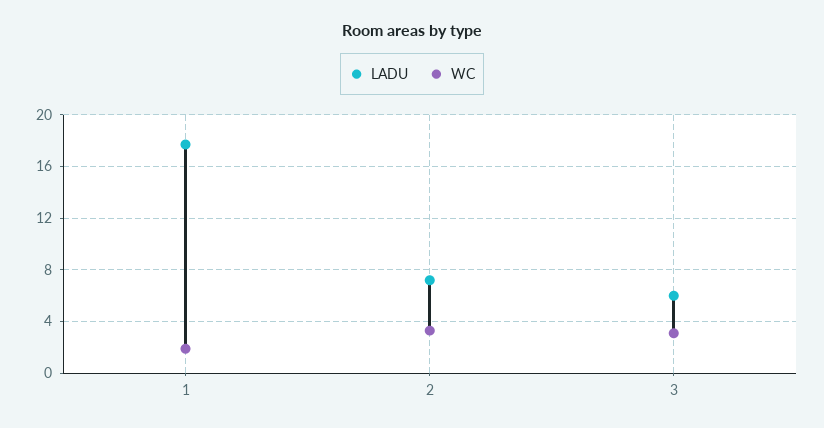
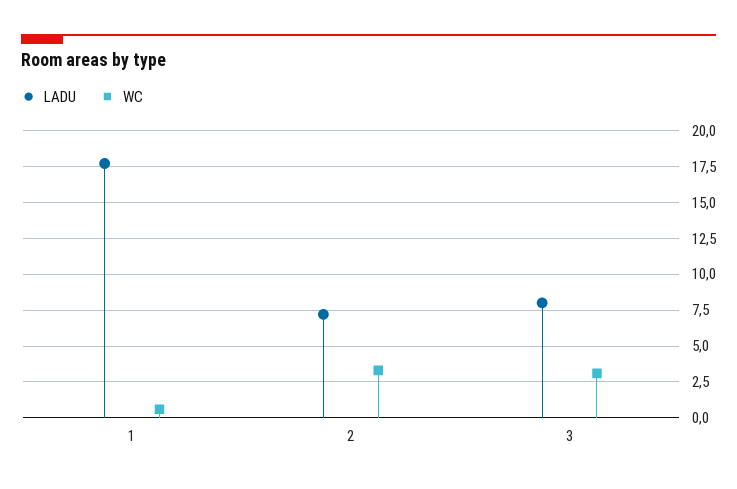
WC, 1: 2 -> 0.5
LADU, 3: 6 -> 8

